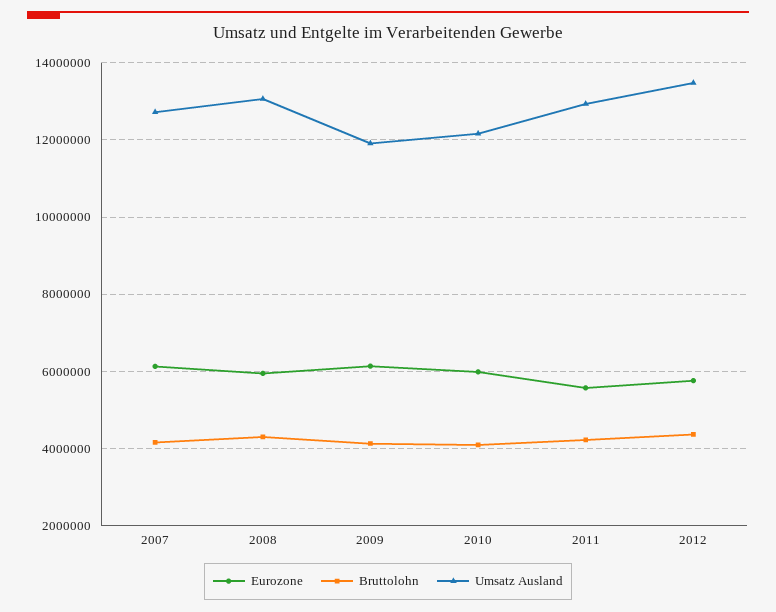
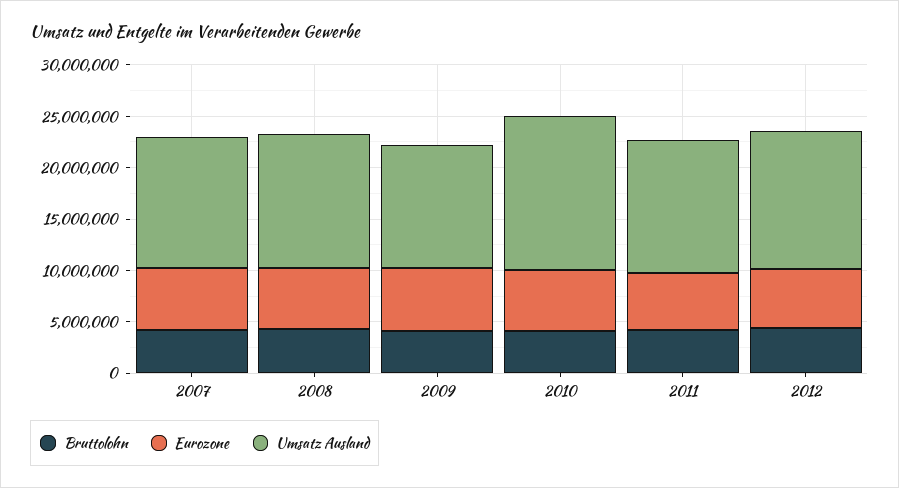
Umsatz Ausland, 2010: 12200000 -> 15000000

